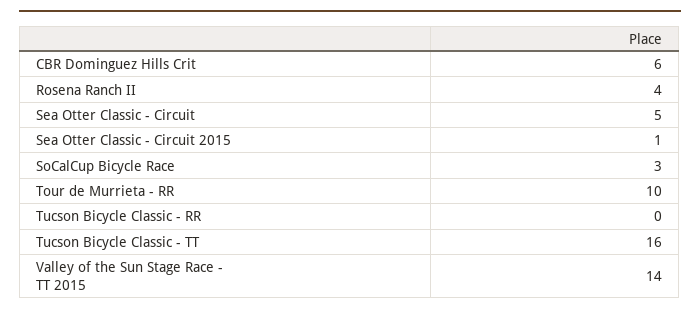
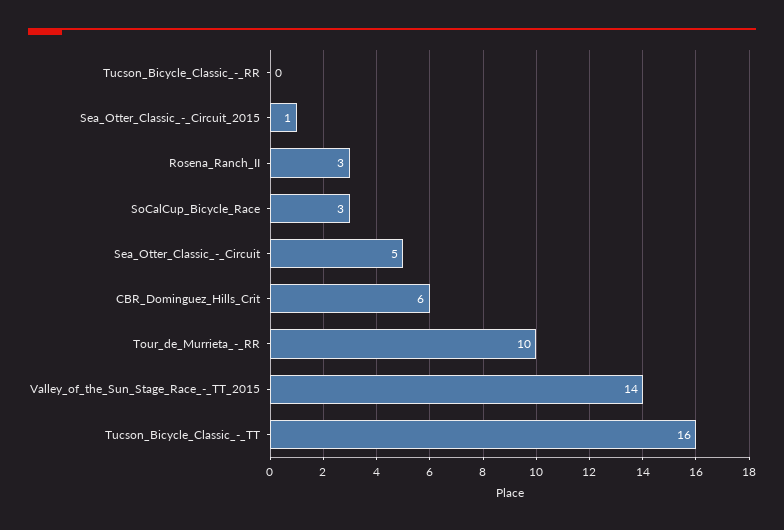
Rosena Ranch II: 4 -> 3

